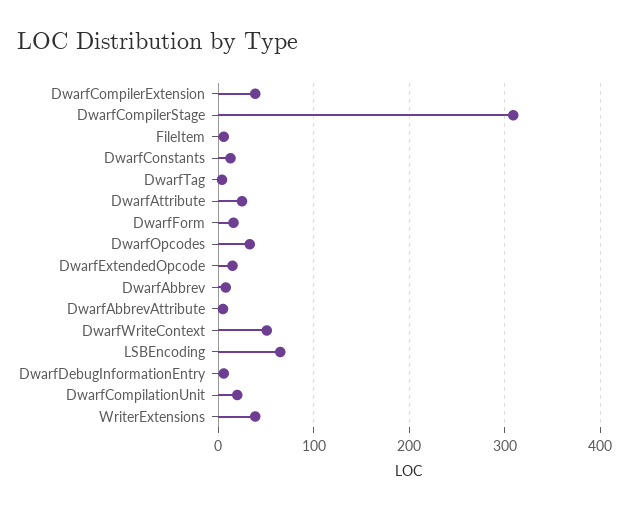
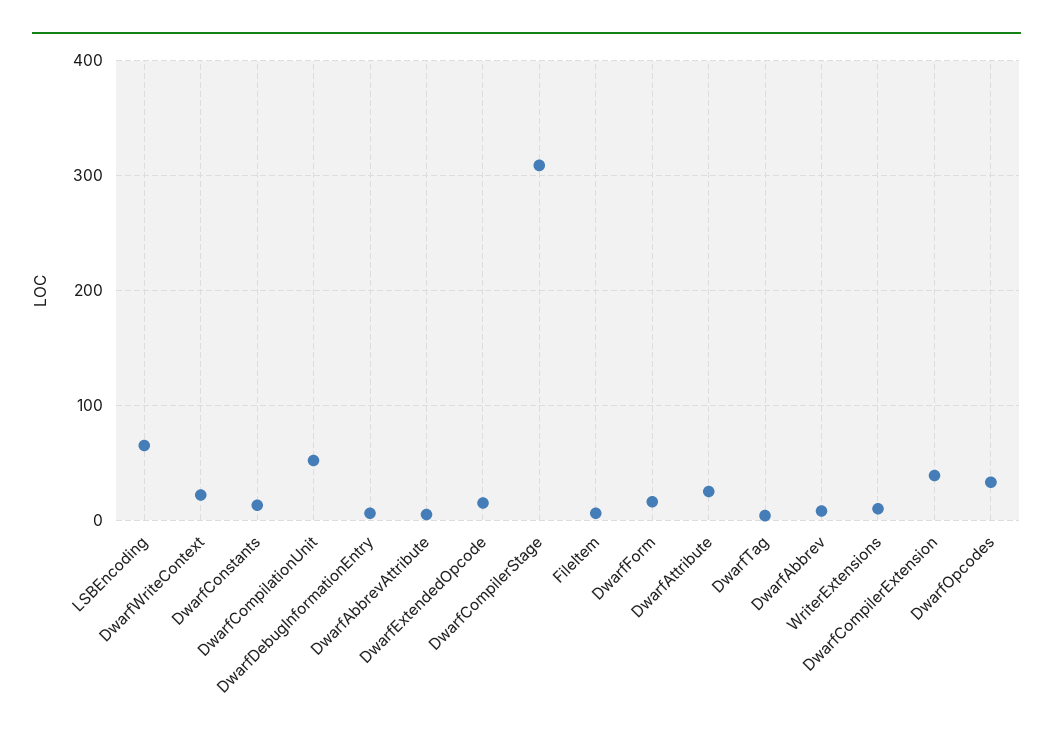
DwarfWriteContext: 50 -> 20
DwarfCompilationUnit: 20 -> 50
WriterExtensions: 40 -> 10

